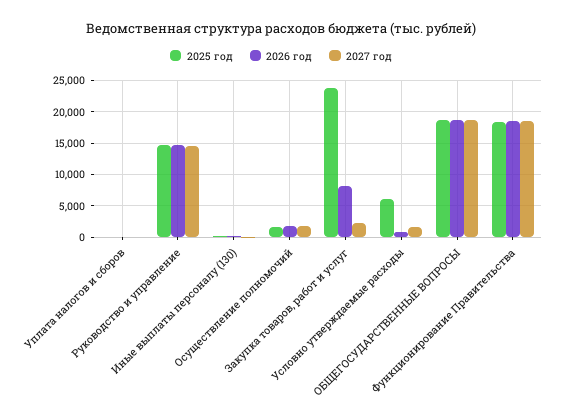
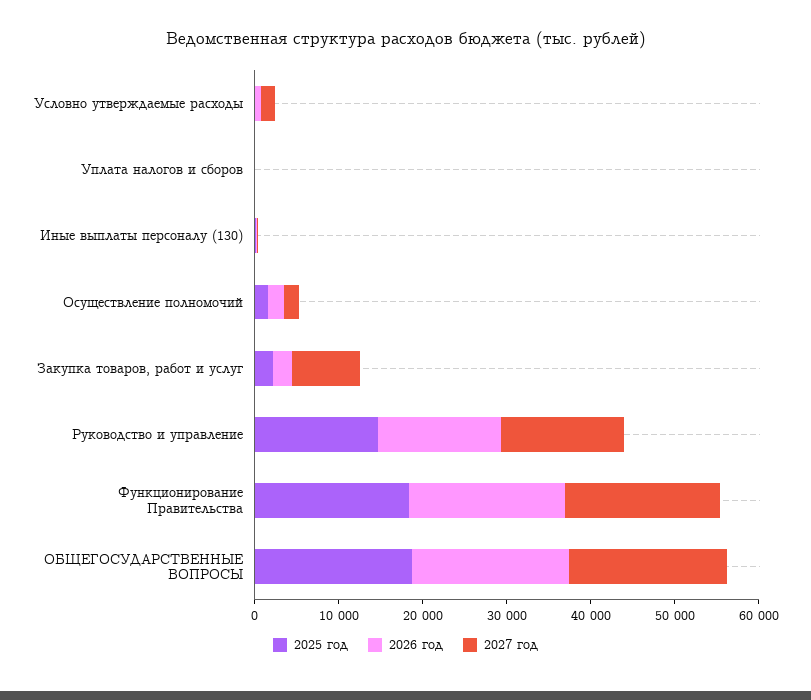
2025 год, Закупка товаров, работ и услуг: 24000 -> 2000
2026 год, Закупка товаров, работ и услуг: 8000 -> 2000
2027 год, Закупка товаров, работ и услуг: 2000 -> 8000
2025 год, Условно утверждаемые расходы: 6000 -> 0

